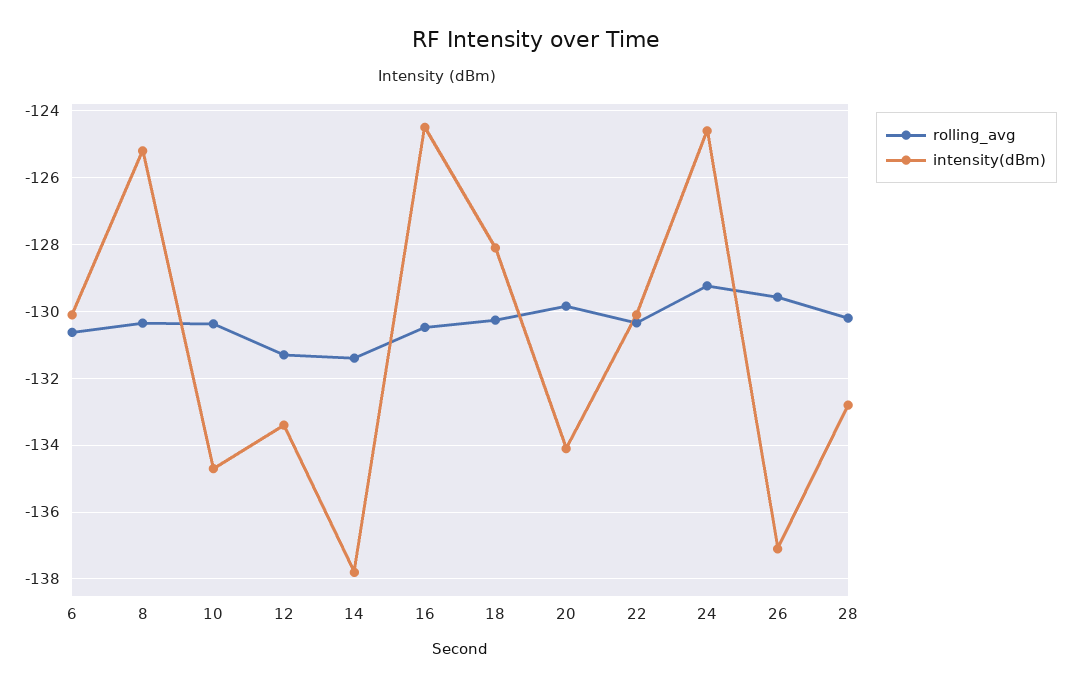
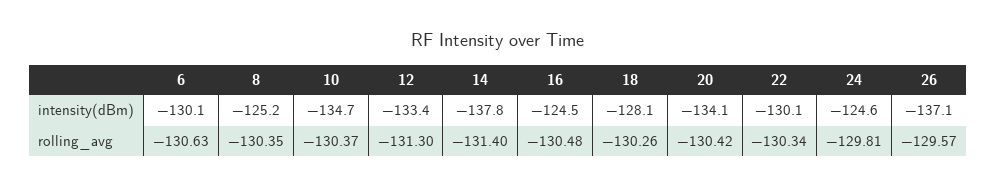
rolling_avg, 20: -129.8 -> -130.42
rolling_avg, 24: -129.2 -> -129.81
rolling_avg, 28: -130.2 -> none
intensity(dBm), 28: -132.8 -> none

